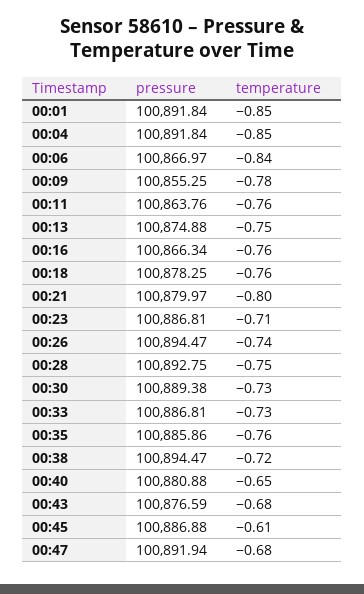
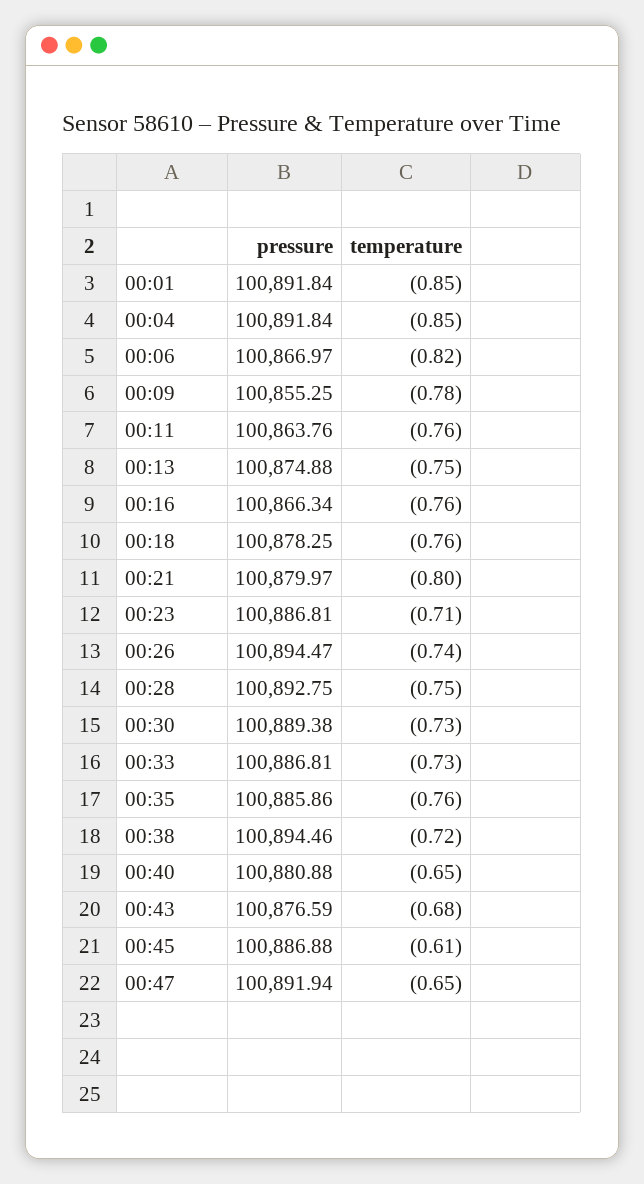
temperature, 00:06: -0.84 -> -0.82
pressure, 00:38: 100894.47 -> 100894.46
temperature, 00:47: -0.68 -> -0.65

